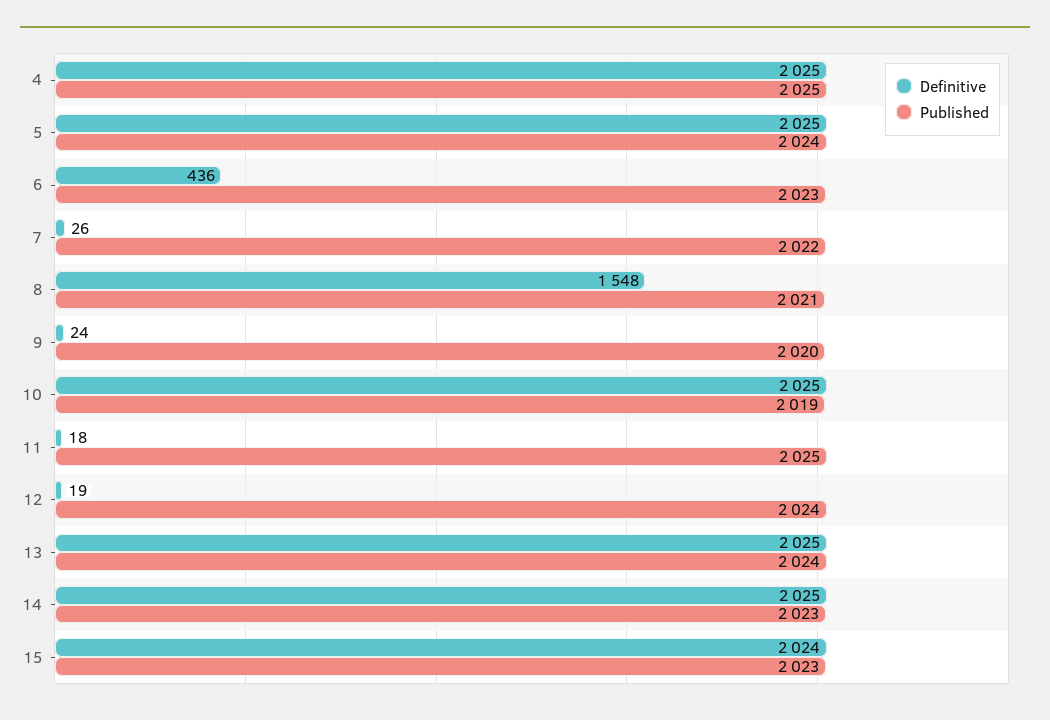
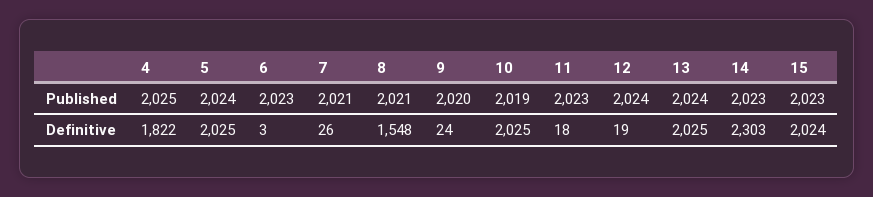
Definitive, 4: 2025 -> 1822
Definitive, 6: 436 -> 3
Published, 7: 2022 -> 2021
Published, 11: 2025 -> 2023
Definitive, 14: 2025 -> 2303

